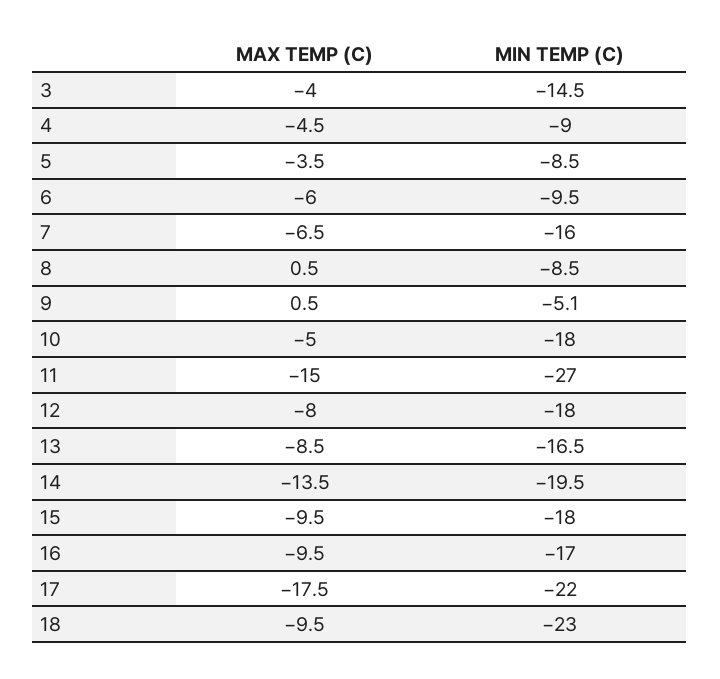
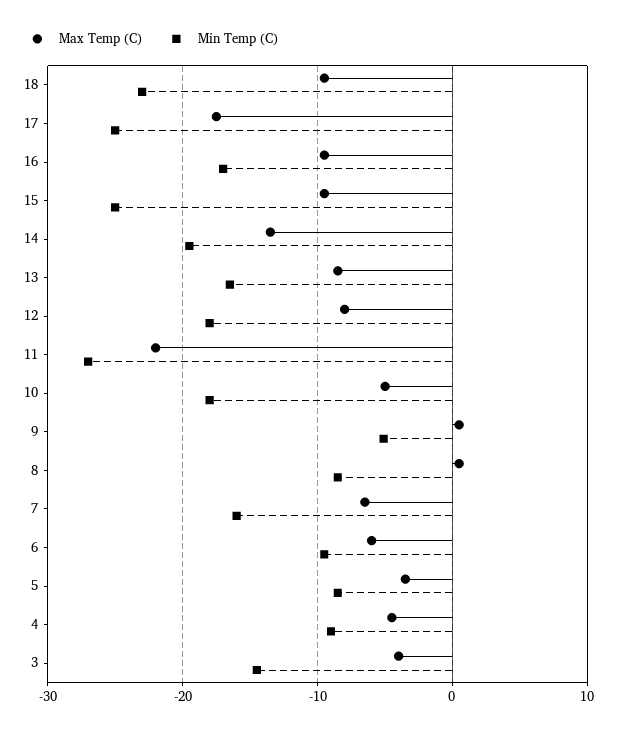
MAX TEMP (C), 11: -15 -> -22
MIN TEMP (C), 15: -18 -> -25
MIN TEMP (C), 17: -22 -> -25

